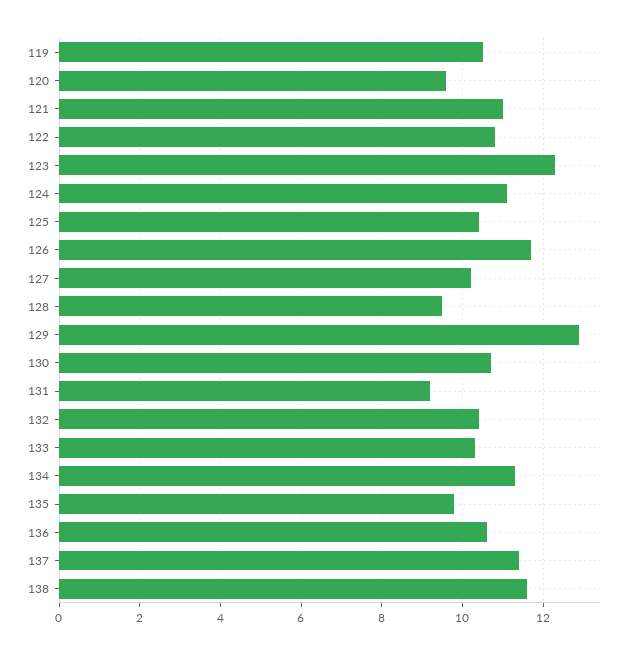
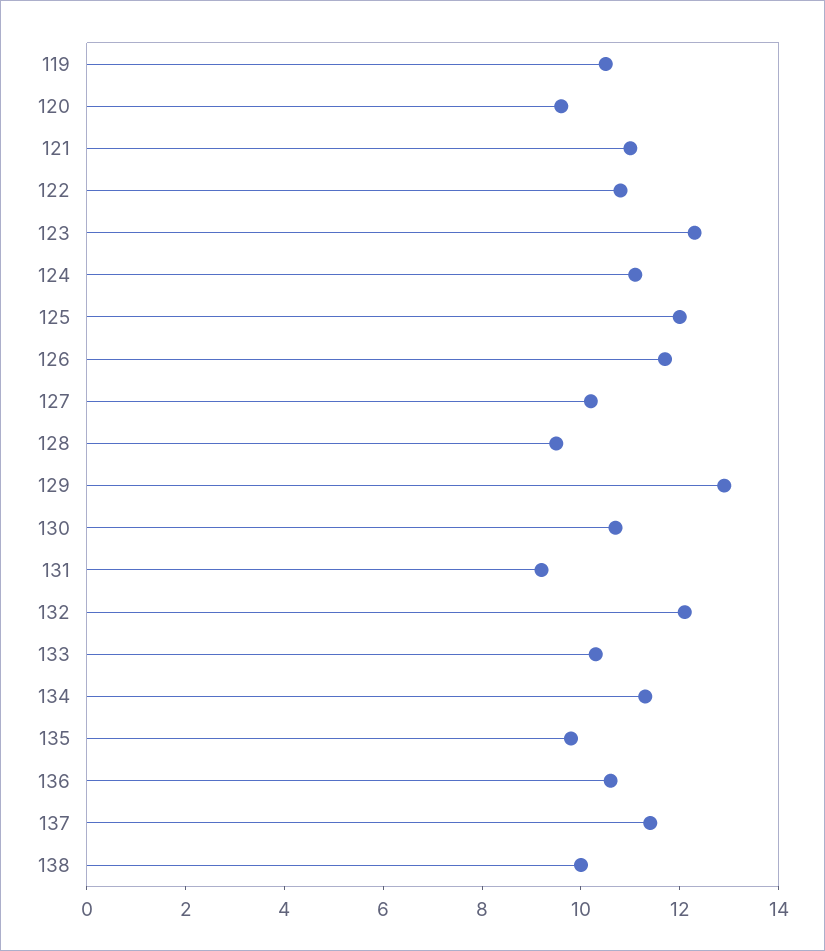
125: 10.5 -> 12
132: 10.5 -> 12
138: 11.5 -> 10

